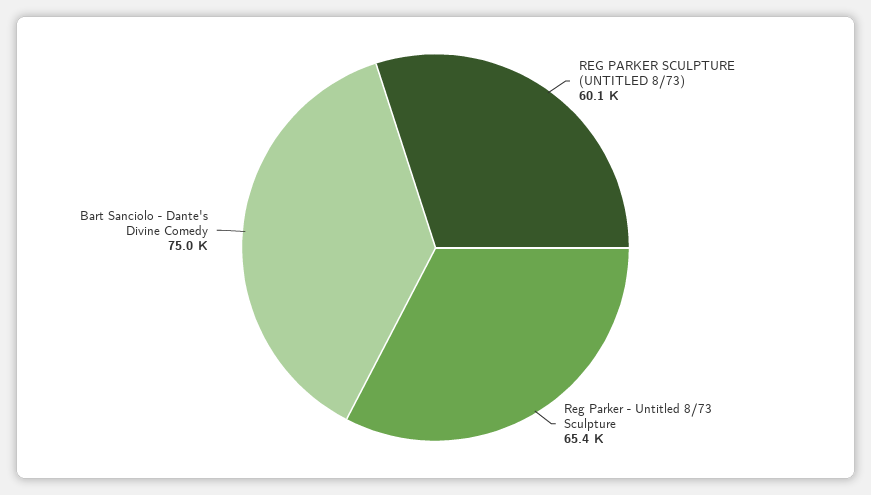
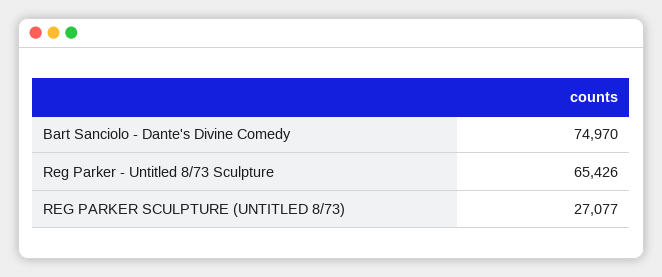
REG PARKER SCULPTURE (UNTITLED 8/73): 60100 -> 27077

